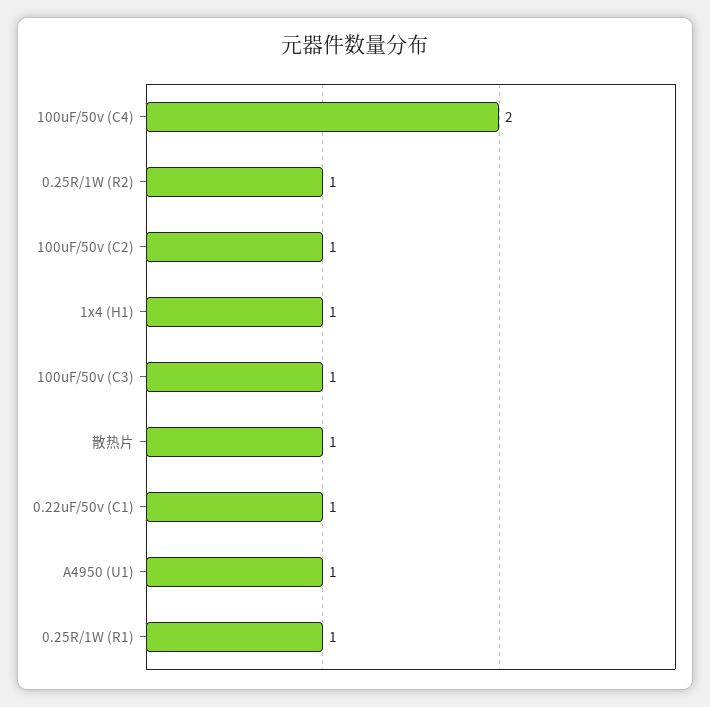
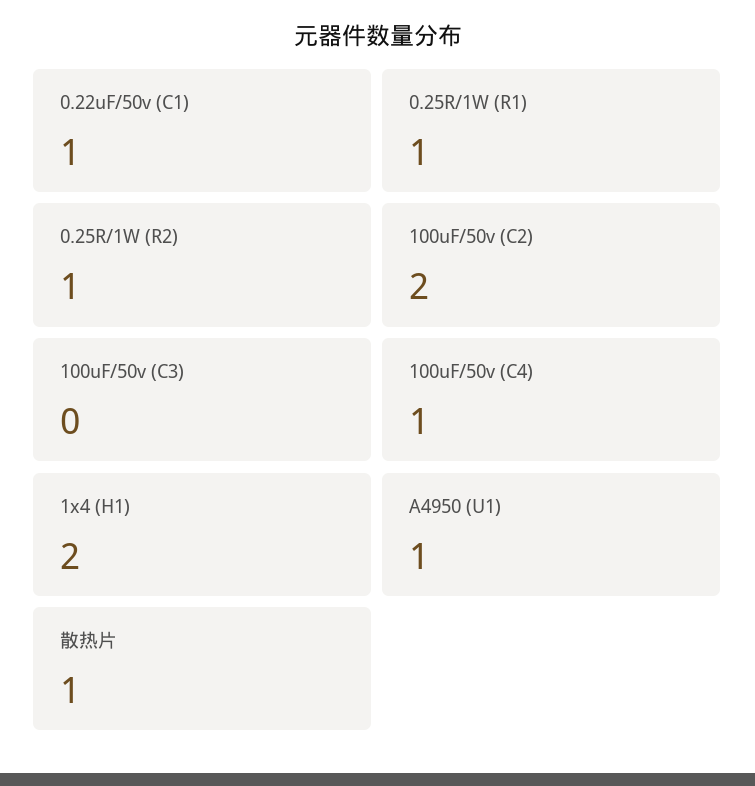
100uF/50v (C4): 2 -> 1
100uF/50v (C2): 1 -> 2
1x4 (H1): 1 -> 2
100uF/50v (C3): 1 -> 0

